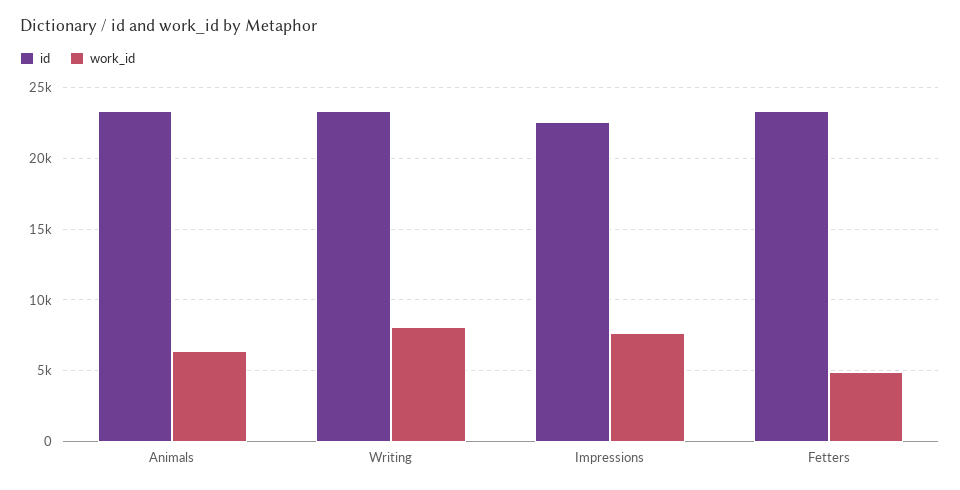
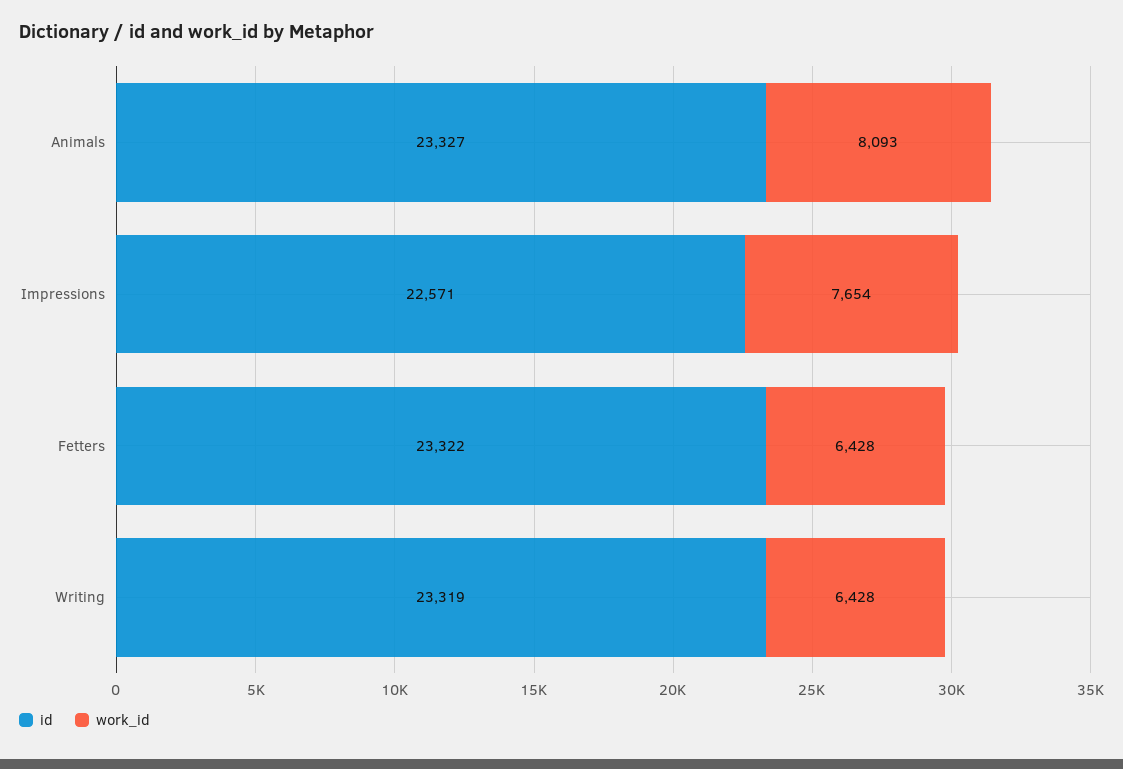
work_id, Animals: 6500 -> 8093
work_id, Writing: 8000 -> 6428
work_id, Fetters: 5000 -> 6428

